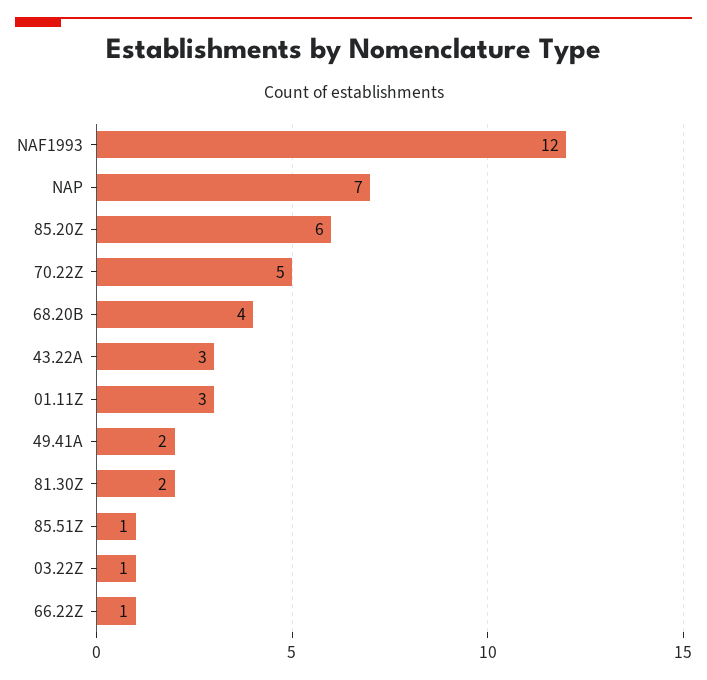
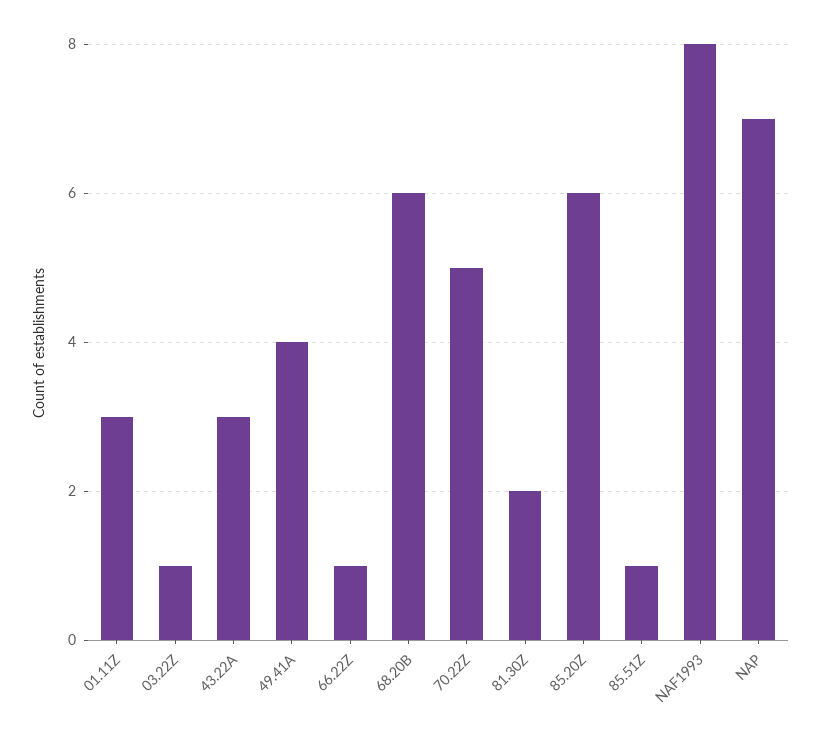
NAF1993: 12 -> 8
68.20B: 4 -> 6
49.41A: 2 -> 4

